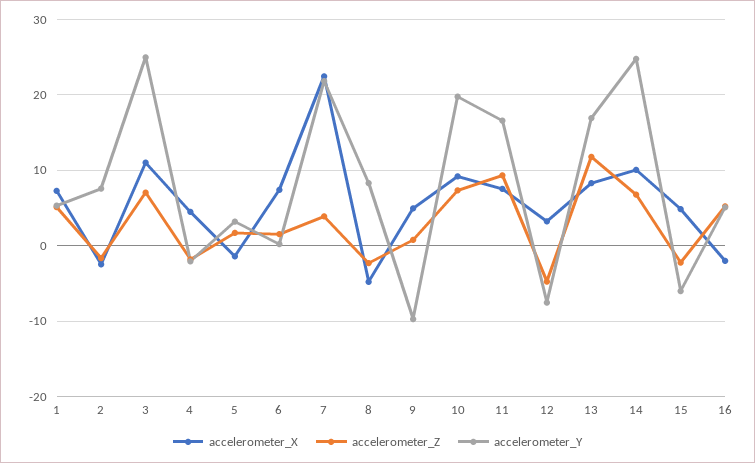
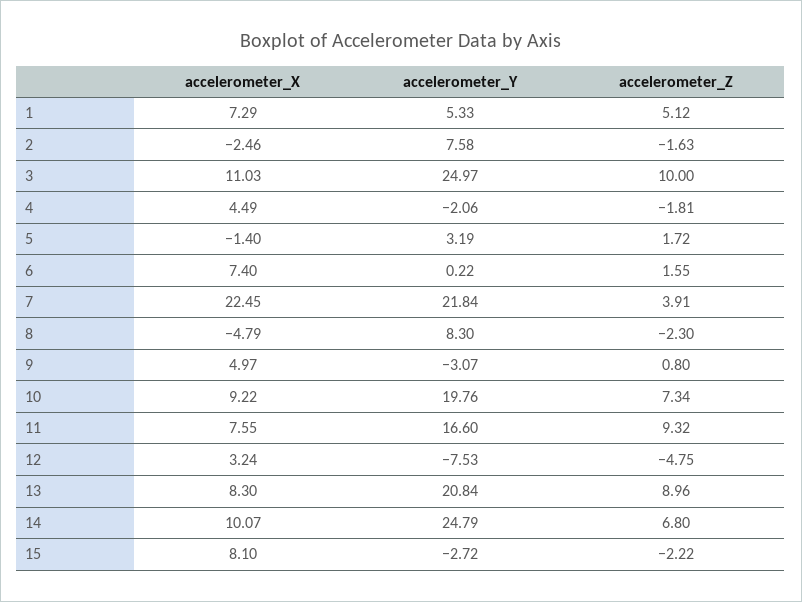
accelerometer_Z, 3: 7 -> 10
accelerometer_Y, 9: -10 -> -3.07
accelerometer_Z, 13: 12 -> 8.96
accelerometer_Y, 13: 17 -> 20.84
accelerometer_X, 15: 5 -> 8.1
accelerometer_Y, 15: -6 -> -2.72
accelerometer_X, 16: -2 -> none
accelerometer_Z, 16: 5 -> none
accelerometer_Y, 16: 5 -> none

